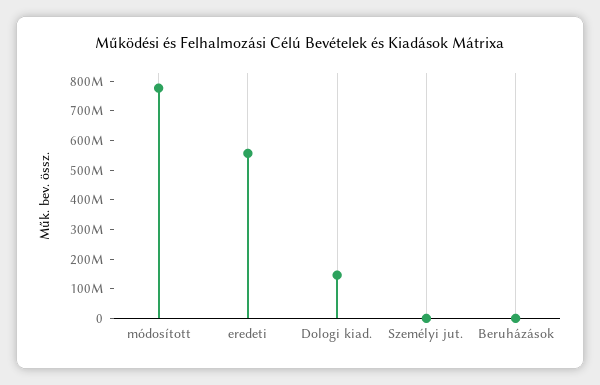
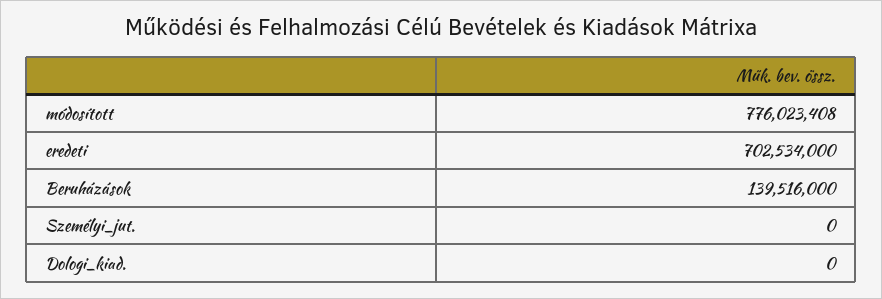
eredeti: 550000000 -> 702534000
Dologi kiad.: 150000000 -> 0
Beruházások: 0 -> 139516000

